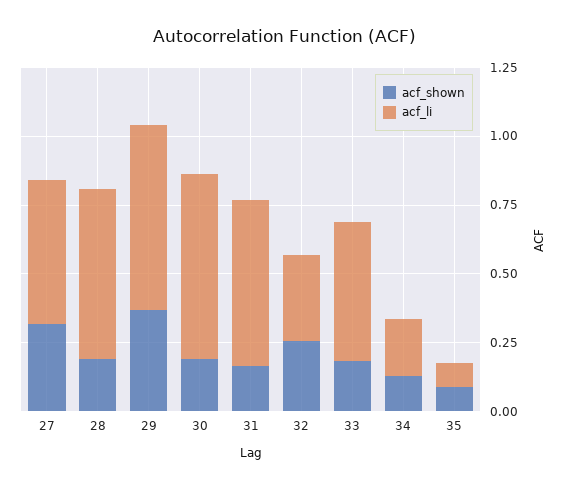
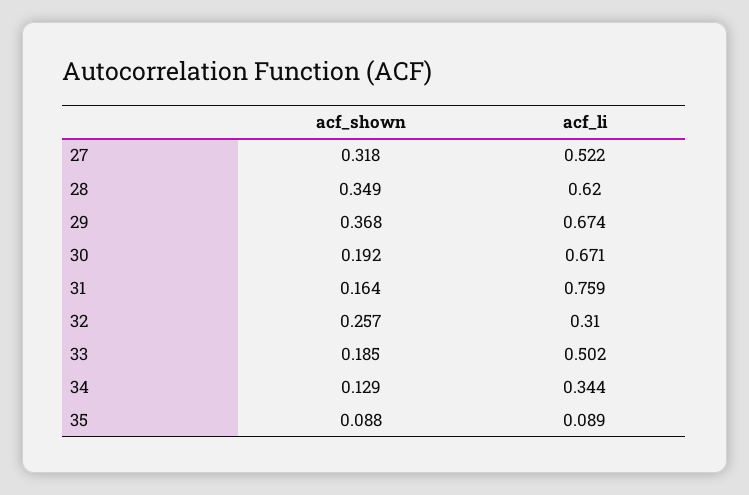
acf_shown, 28: 0.2 -> 0.349
acf_li, 31: 0.6 -> 0.759
acf_li, 34: 0.2 -> 0.344

